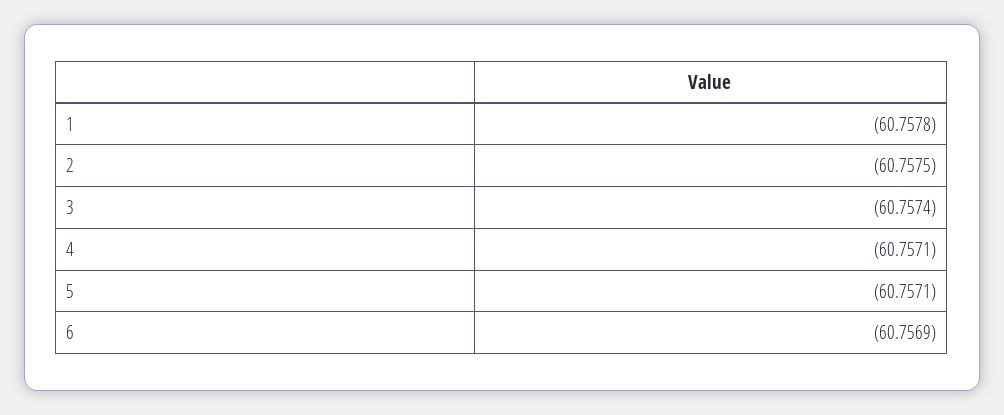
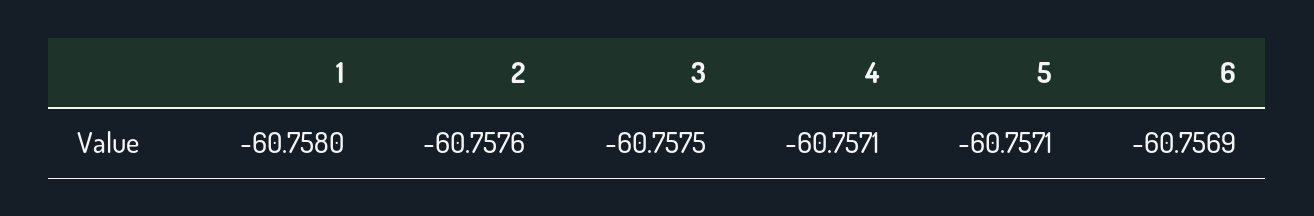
1: -60.7578 -> -60.758
2: -60.7575 -> -60.7576
3: -60.7574 -> -60.7575

